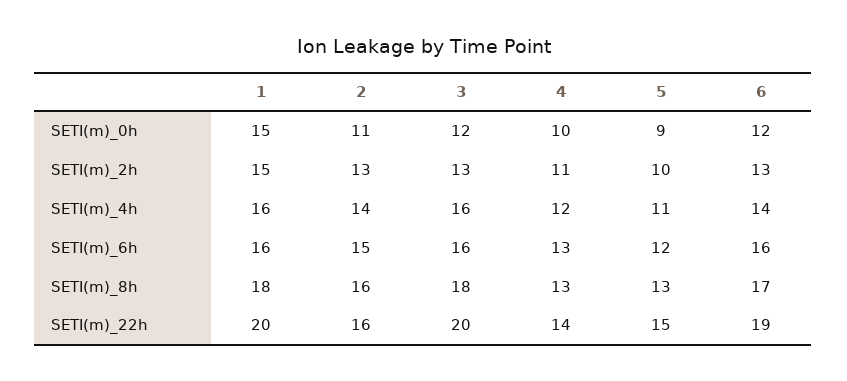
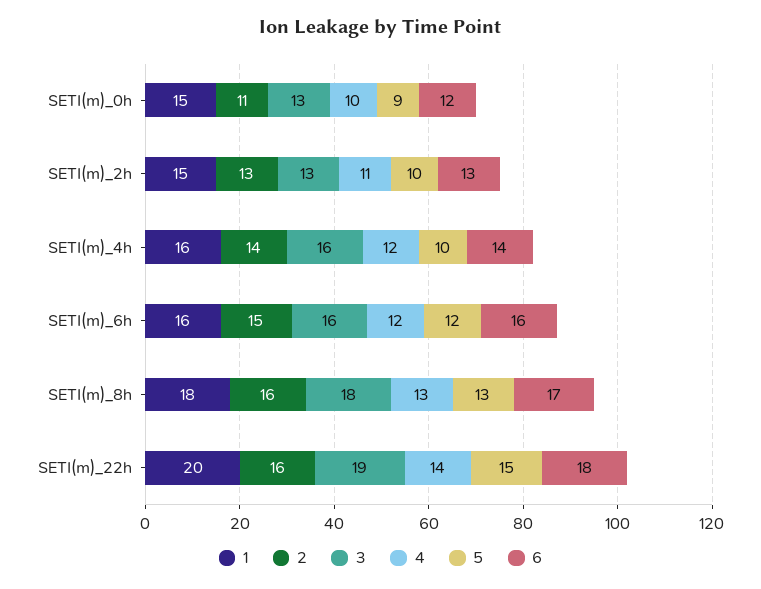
3, SETI(m)_0h: 12 -> 13
5, SETI(m)_4h: 11 -> 10
4, SETI(m)_6h: 13 -> 12
3, SETI(m)_22h: 20 -> 19
6, SETI(m)_22h: 19 -> 18

